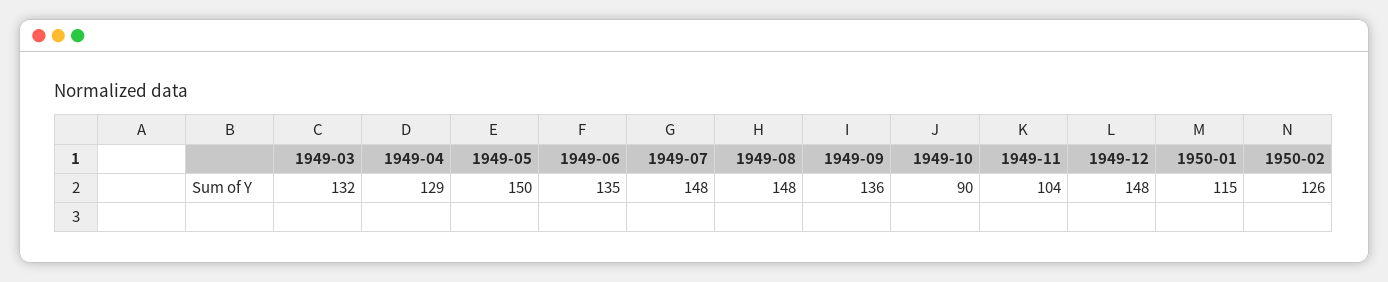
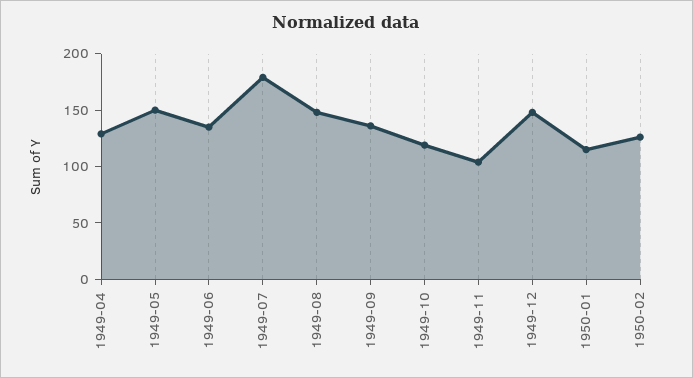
1949-03: 132 -> none
1949-07: 148 -> 180
1949-10: 90 -> 120

